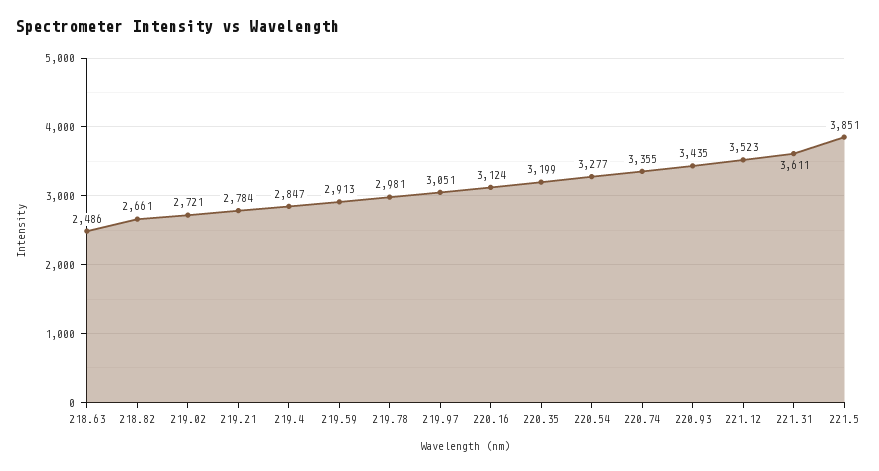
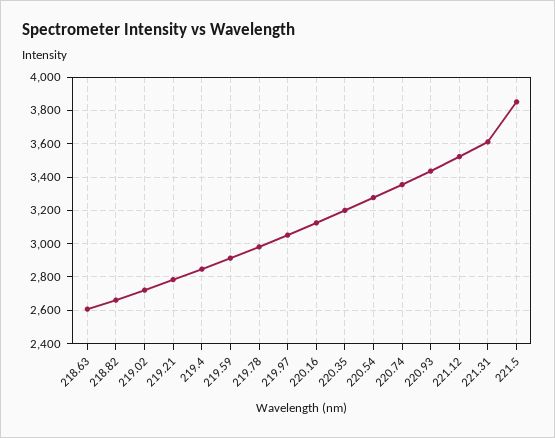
218.63: 2486 -> 2600

